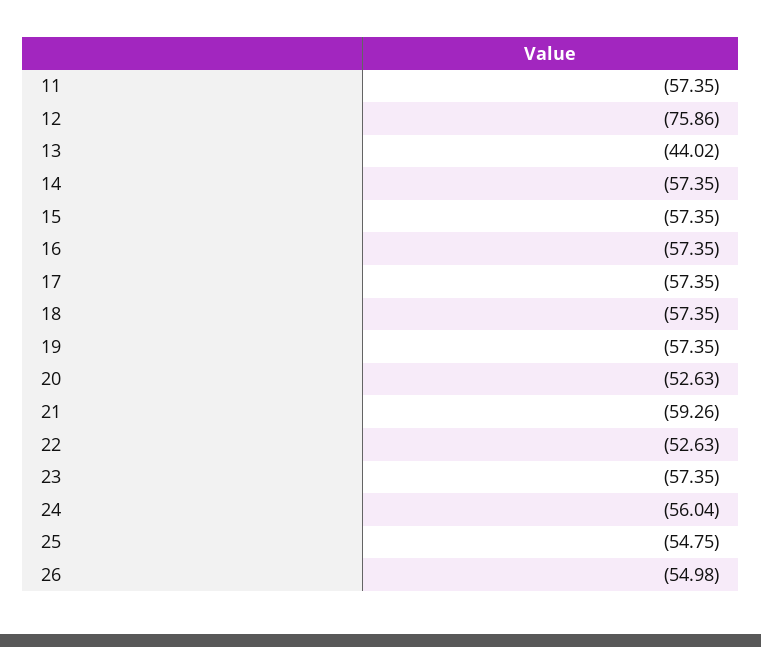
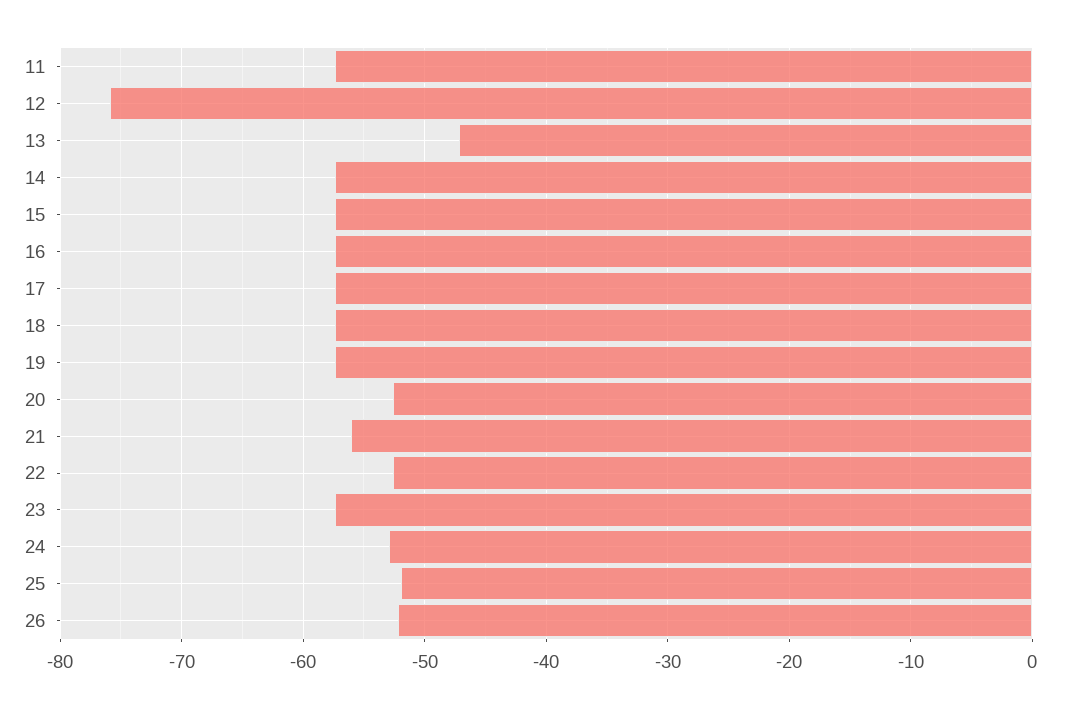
13: -44.02 -> -47
21: -59.26 -> -56
24: -56.04 -> -53
25: -54.75 -> -52
26: -54.98 -> -52

